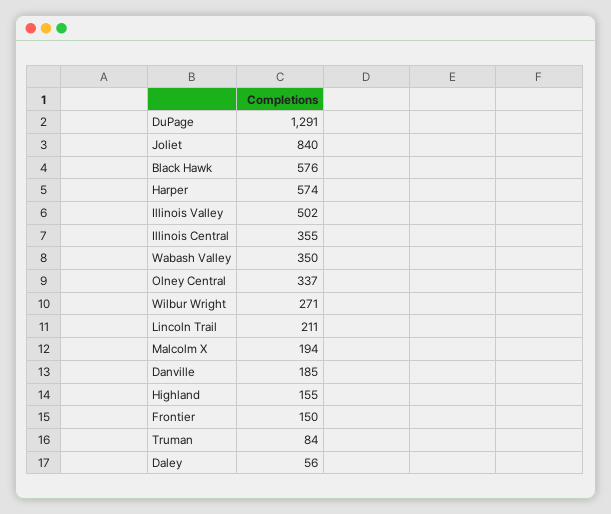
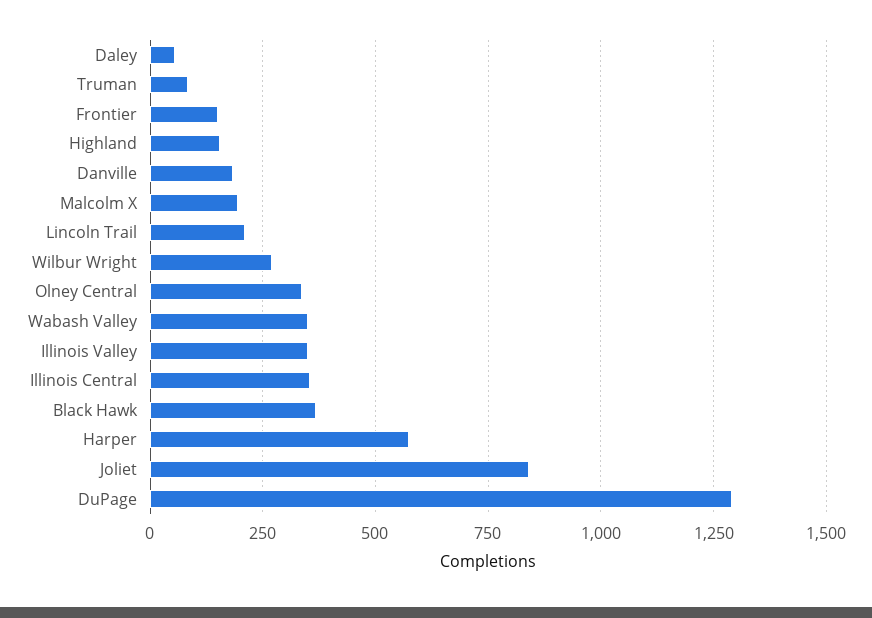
Black Hawk: 576 -> 375
Illinois Valley: 502 -> 350

